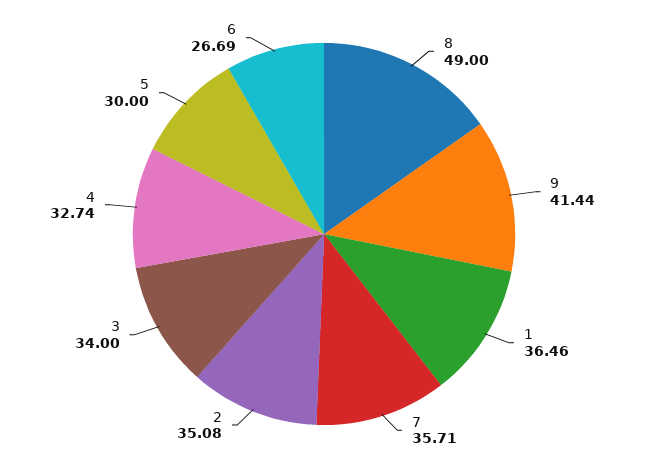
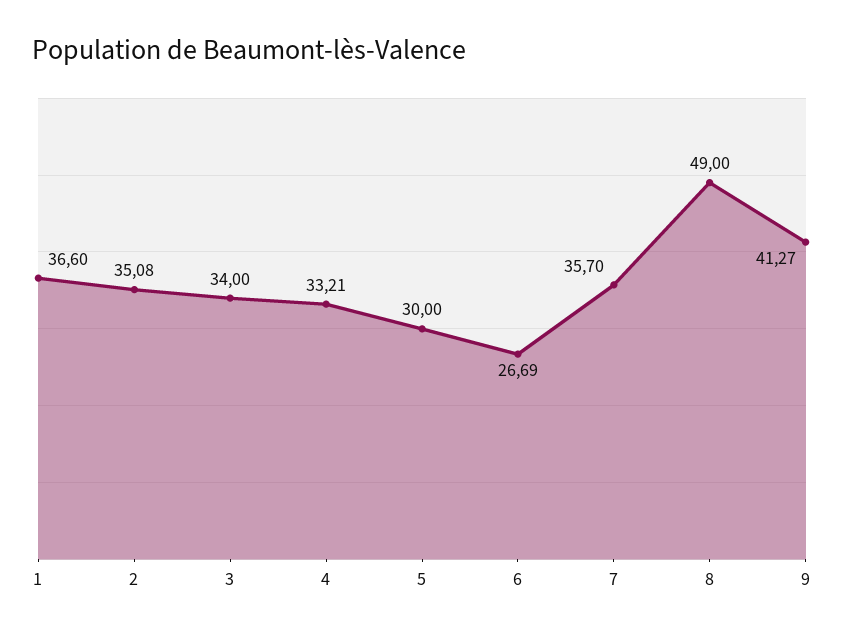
9: 41.44 -> 41.27
1: 36.46 -> 36.6
7: 35.71 -> 35.7
4: 32.74 -> 33.21

